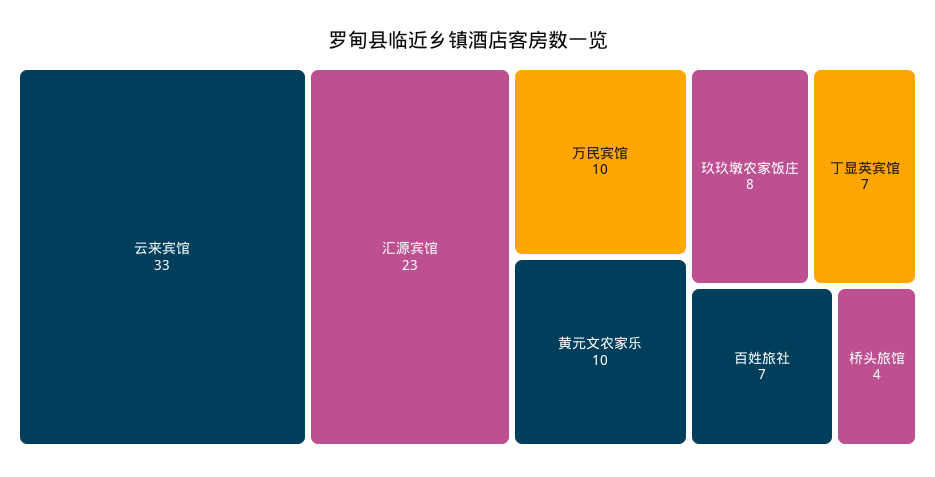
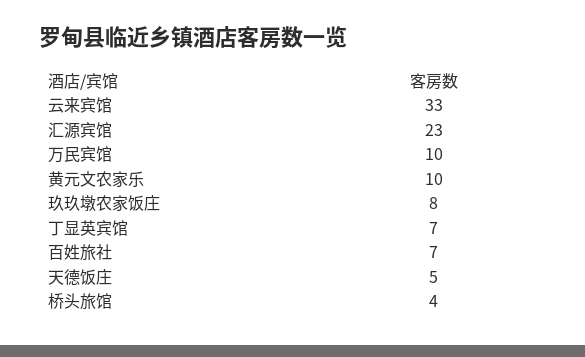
天德饭庄: none -> 5

